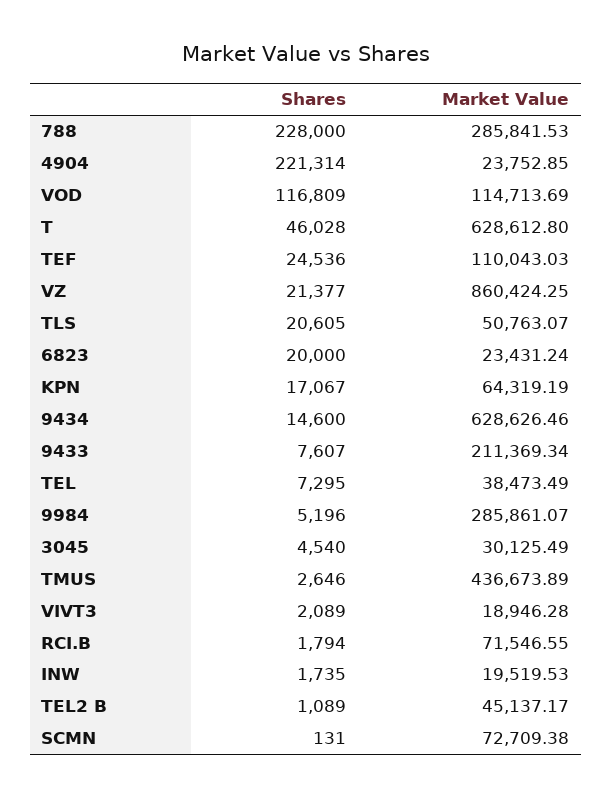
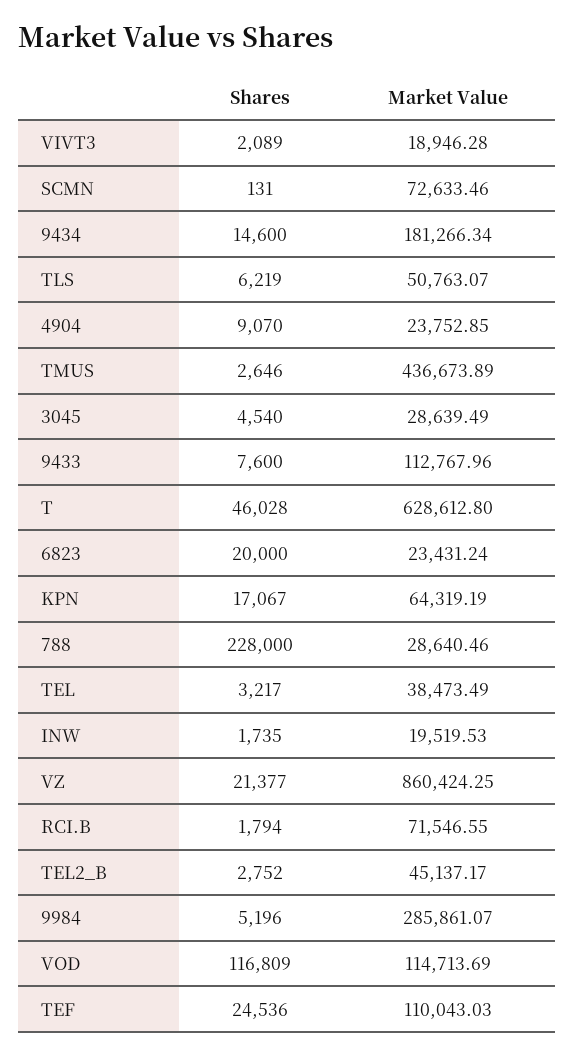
Market Value, 788: 285841.53 -> 28640.46
Shares, 4904: 221314 -> 9070
Shares, TLS: 20605 -> 6219
Market Value, 9434: 628626.46 -> 181266.34
Shares, 9433: 7607 -> 7600
Market Value, 9433: 211369.34 -> 112767.96
Shares, TEL: 7295 -> 3217
Market Value, 3045: 30125.49 -> 28639.49
Shares, TEL2 B: 1089 -> 2752
Market Value, SCMN: 72709.38 -> 72633.46

